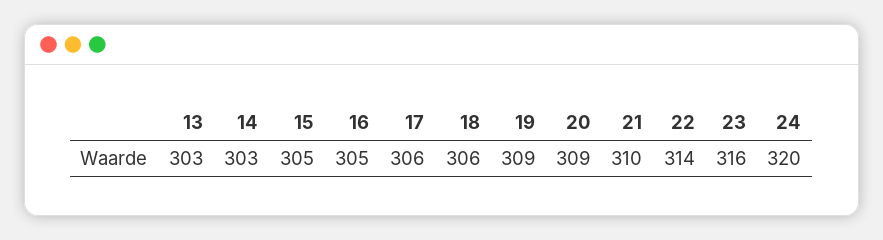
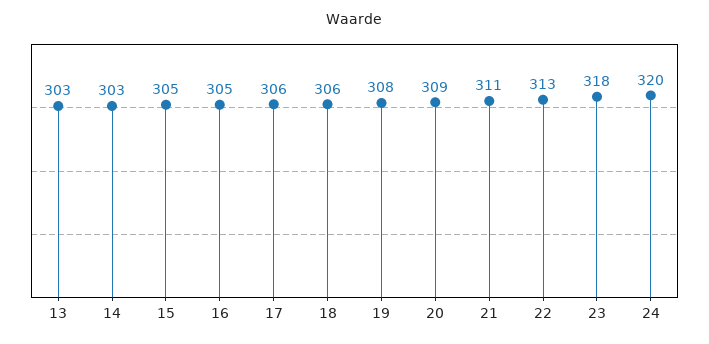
19: 309 -> 308
21: 310 -> 311
22: 314 -> 313
23: 316 -> 318

